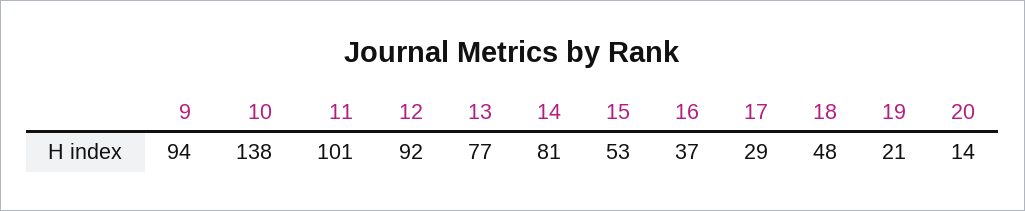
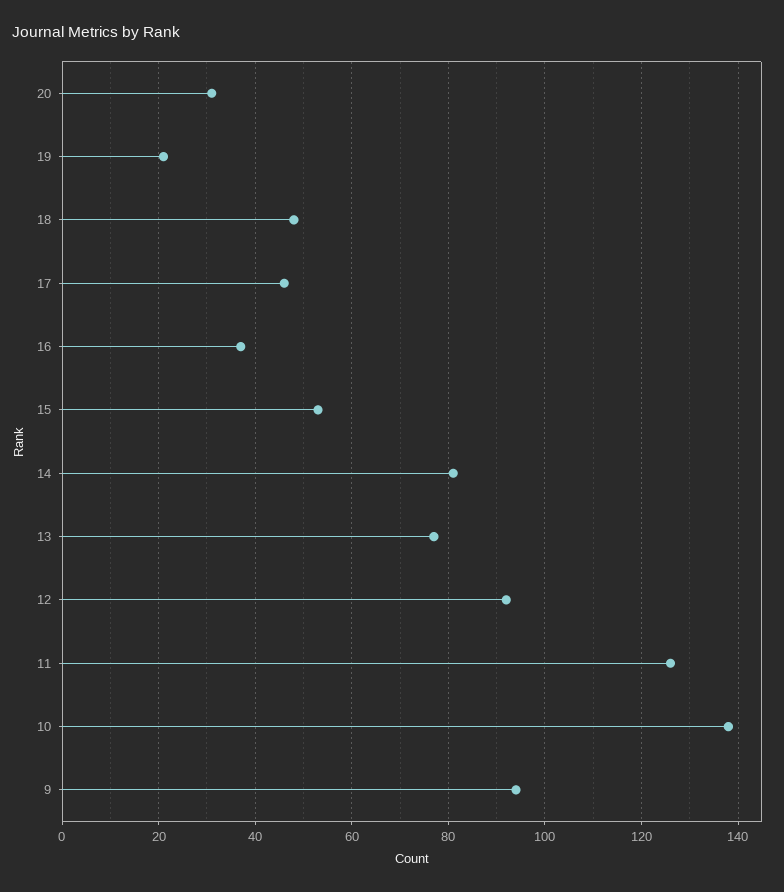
11: 101 -> 125
17: 29 -> 45
20: 14 -> 30

